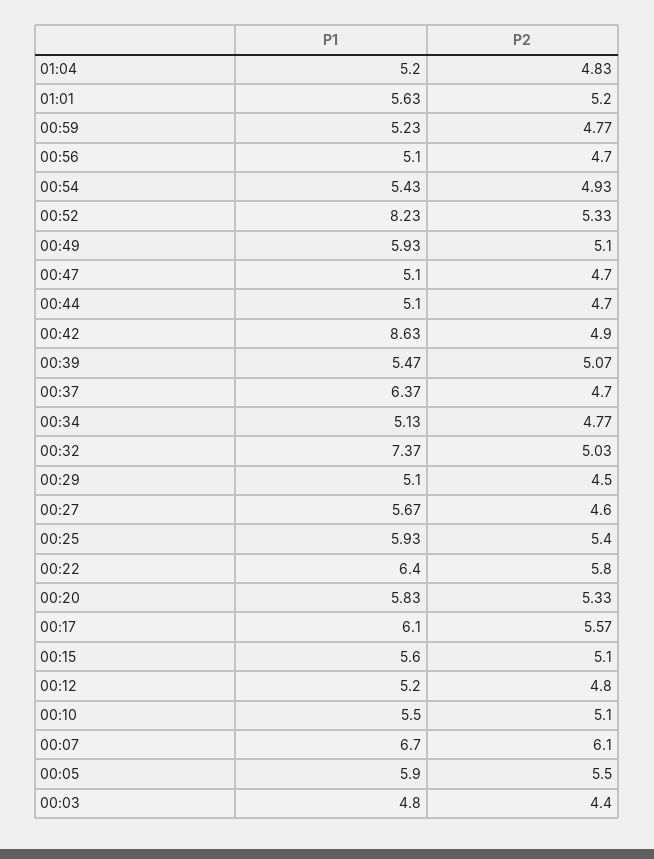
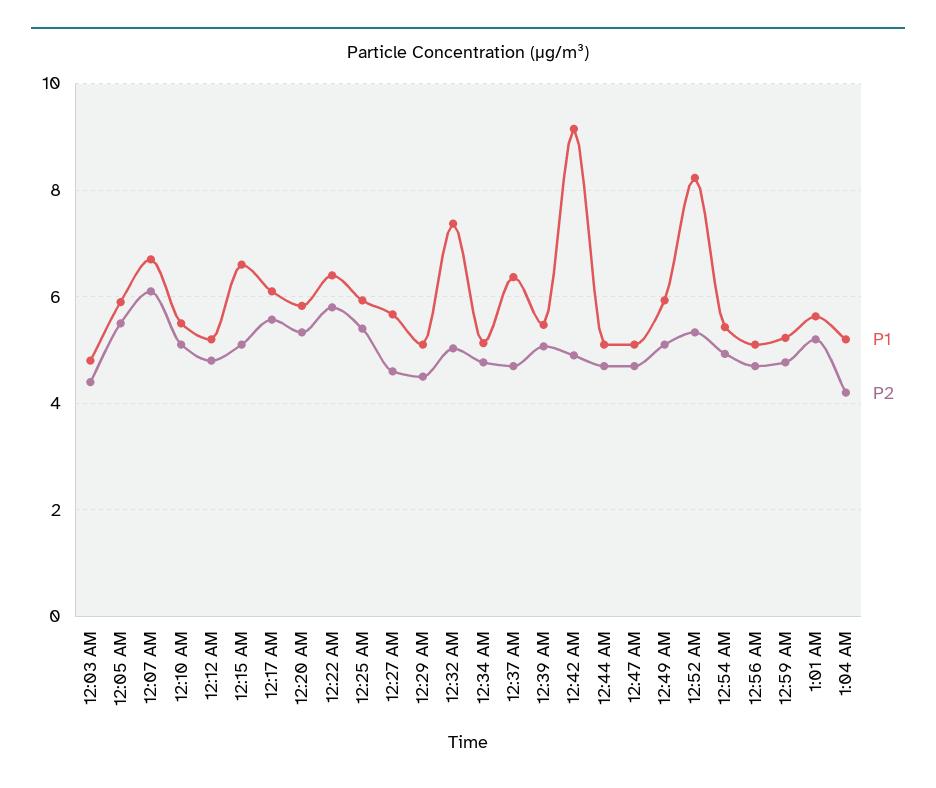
P2, 01:04: 4.83 -> 4.2
P1, 00:42: 8.63 -> 9.2
P1, 00:15: 5.6 -> 6.6

